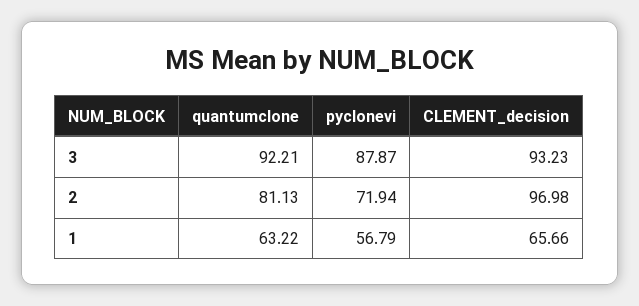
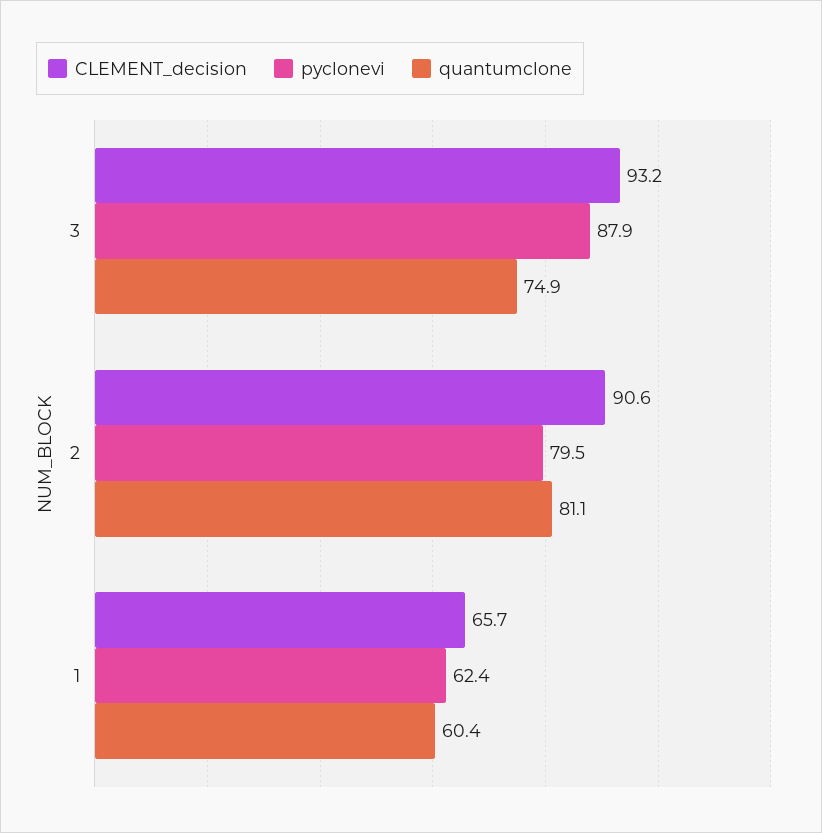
quantumclone, 3: 92.21 -> 74.9
pyclonevi, 2: 71.94 -> 79.5
CLEMENT_decision, 2: 96.98 -> 90.6
quantumclone, 1: 63.22 -> 60.4
pyclonevi, 1: 56.79 -> 62.4

